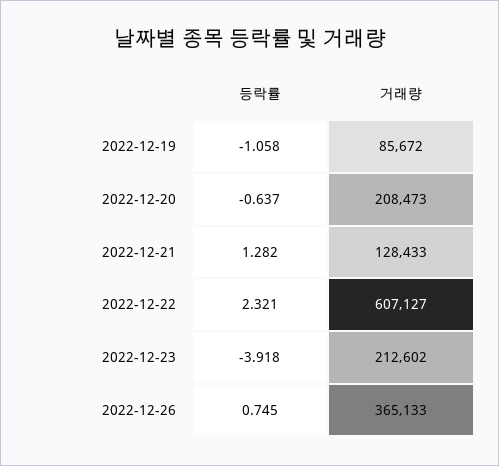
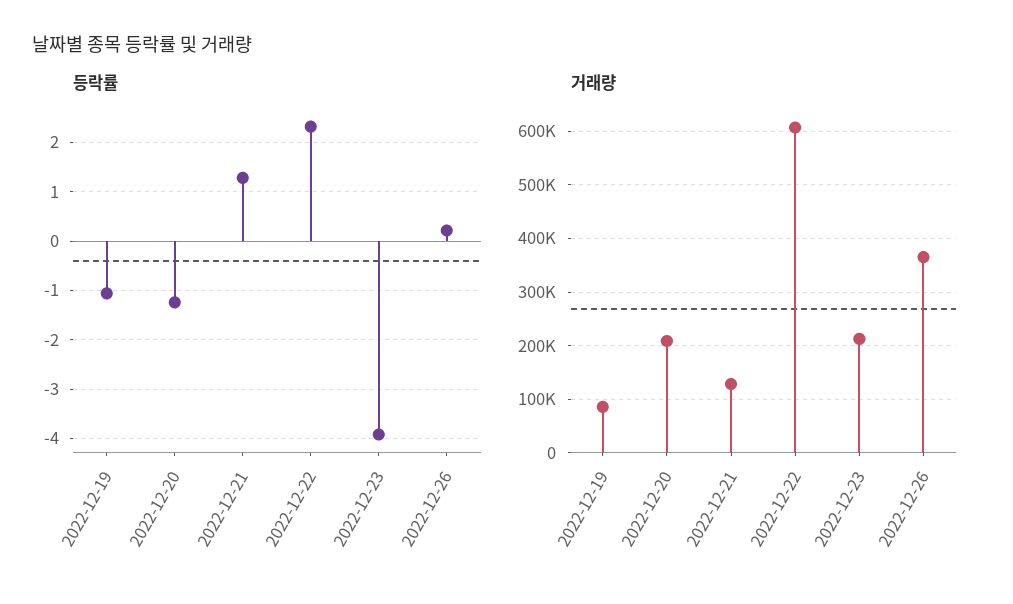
등락률, 2022-12-20: -0.637 -> -1.2
등락률, 2022-12-26: 0.745 -> 0.2

